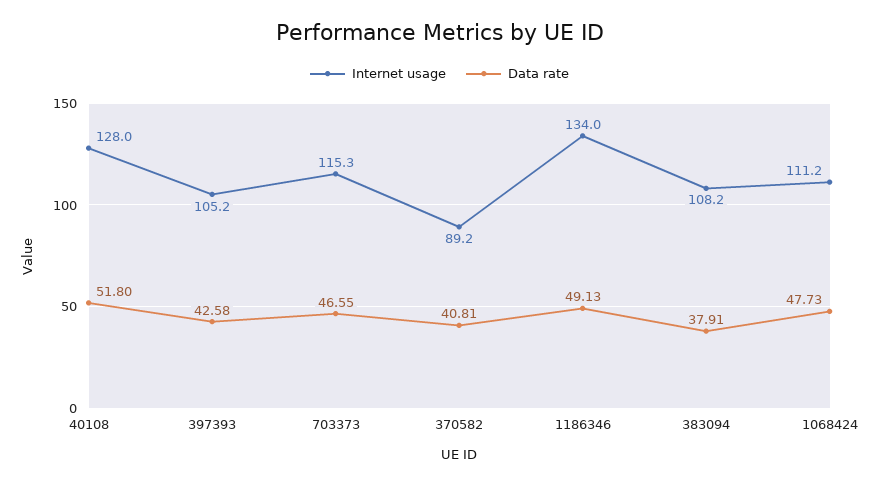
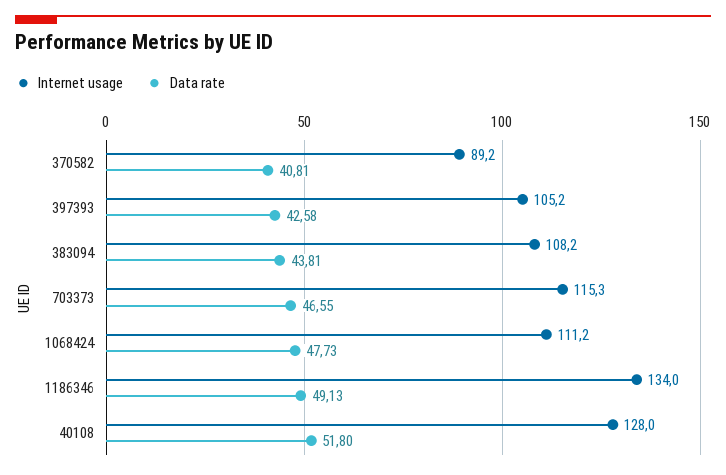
Data rate, 383094: 37.91 -> 43.81

